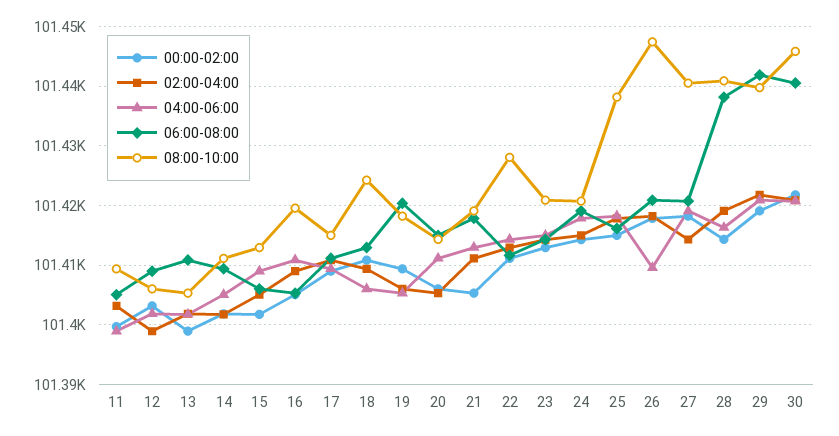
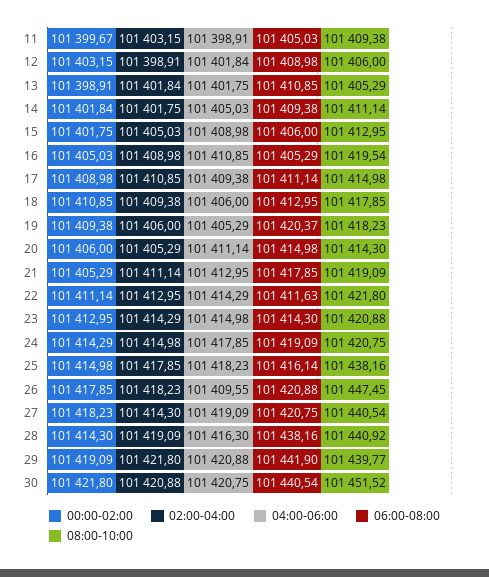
08:00-10:00, 18: 101424 -> 101417.85
08:00-10:00, 22: 101428 -> 101421.8
08:00-10:00, 30: 101446 -> 101451.52

